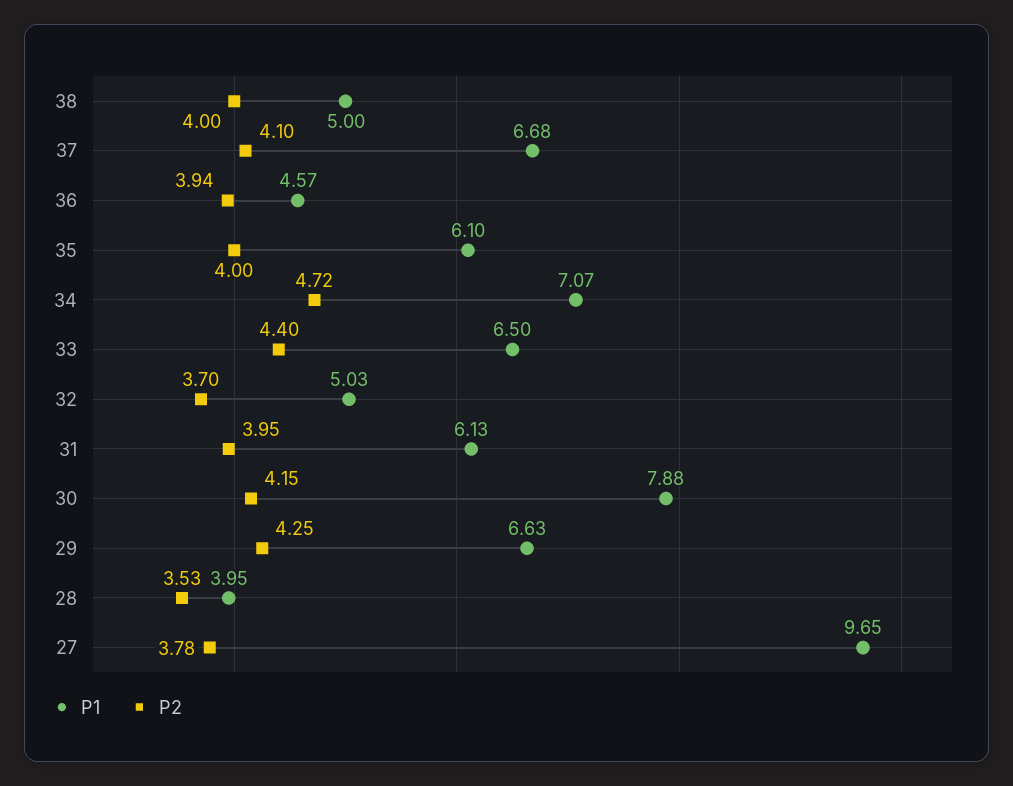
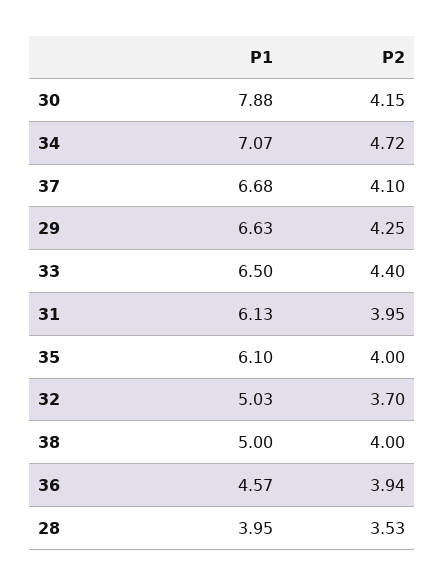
P1, 27: 9.65 -> none
P2, 27: 3.78 -> none

